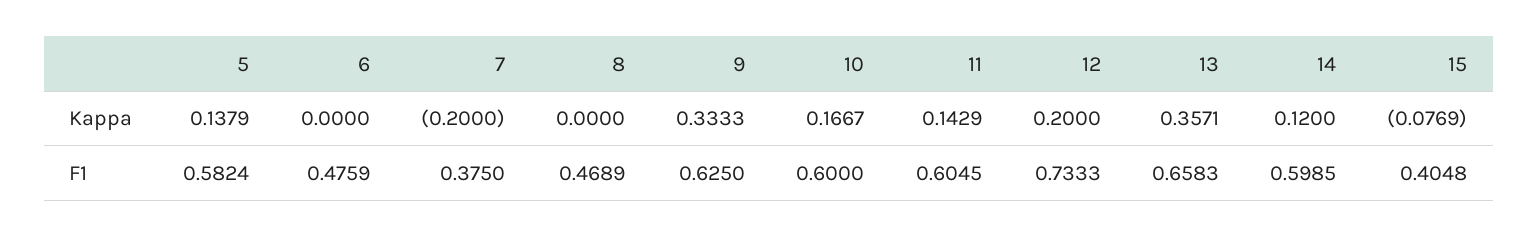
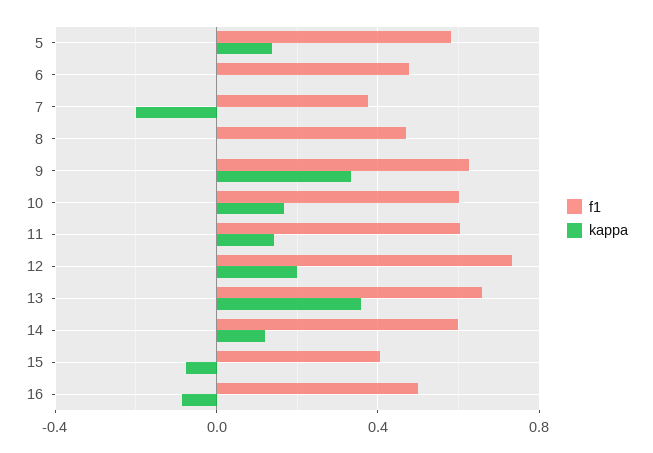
F1, 16: none -> 0.5
Kappa, 16: none -> -0.1

